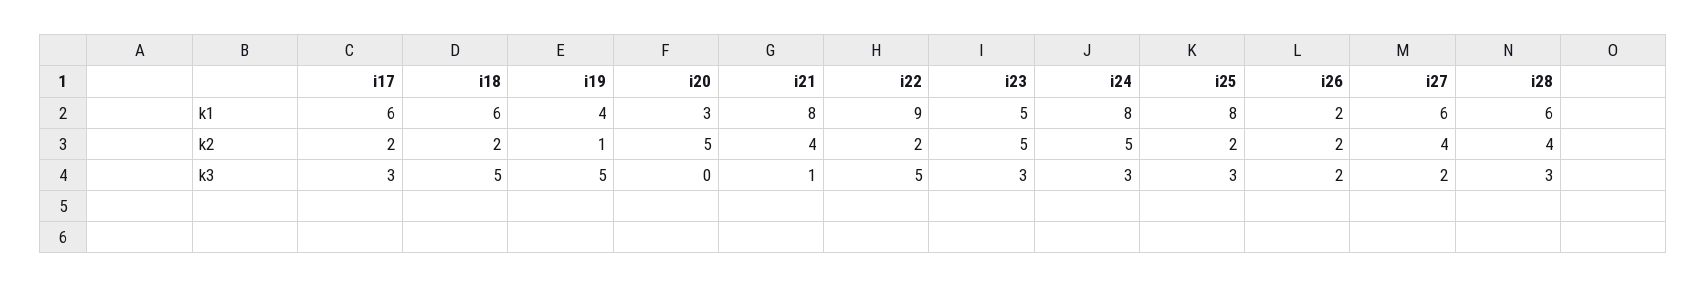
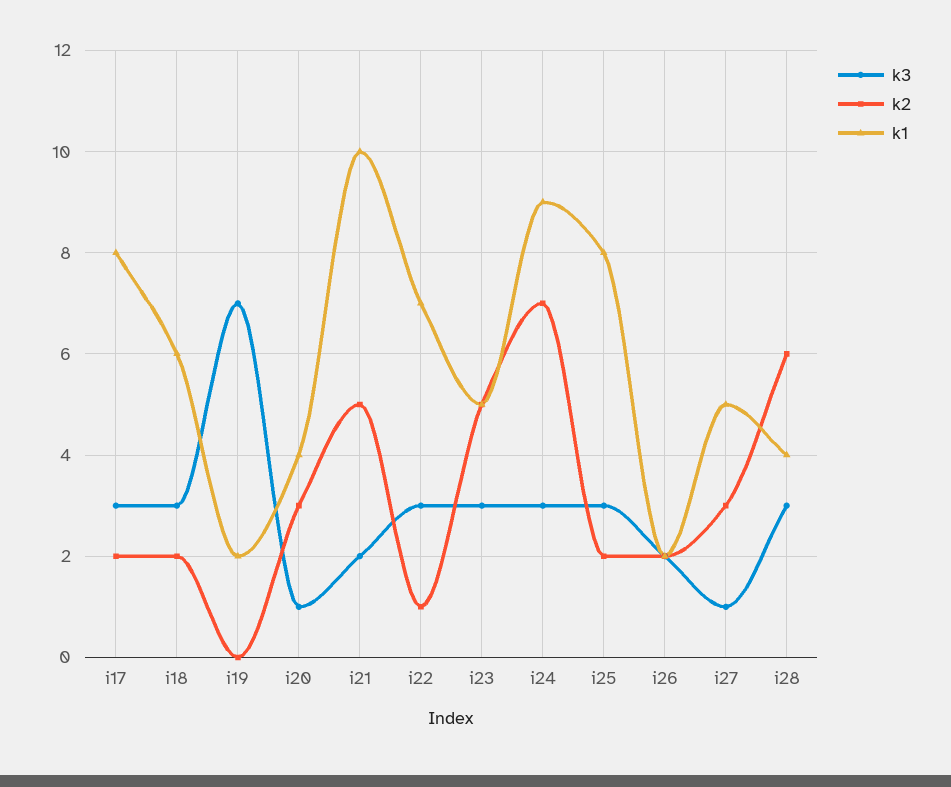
k1, i17: 6 -> 8
k1, i19: 4 -> 2
k1, i20: 3 -> 4
k1, i21: 8 -> 10
k1, i22: 9 -> 7
k1, i24: 8 -> 9
k1, i27: 6 -> 5
k1, i28: 6 -> 4
k2, i19: 1 -> 0
k2, i20: 5 -> 3
k2, i21: 4 -> 5
k2, i22: 2 -> 1
k2, i24: 5 -> 7
k2, i27: 4 -> 3
k2, i28: 4 -> 6
k3, i18: 5 -> 3
k3, i19: 5 -> 7
k3, i20: 0 -> 1
k3, i21: 1 -> 2
k3, i22: 5 -> 3
k3, i27: 2 -> 1

